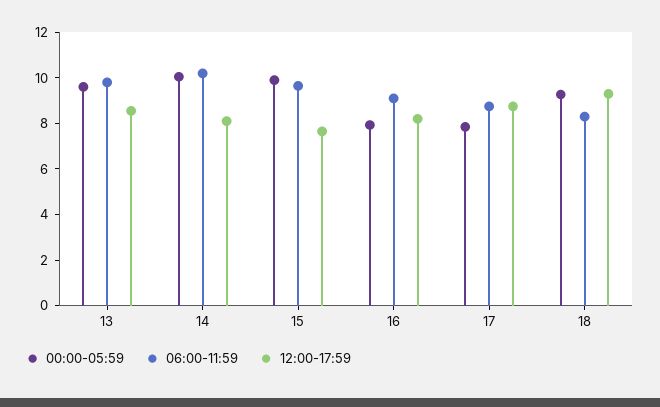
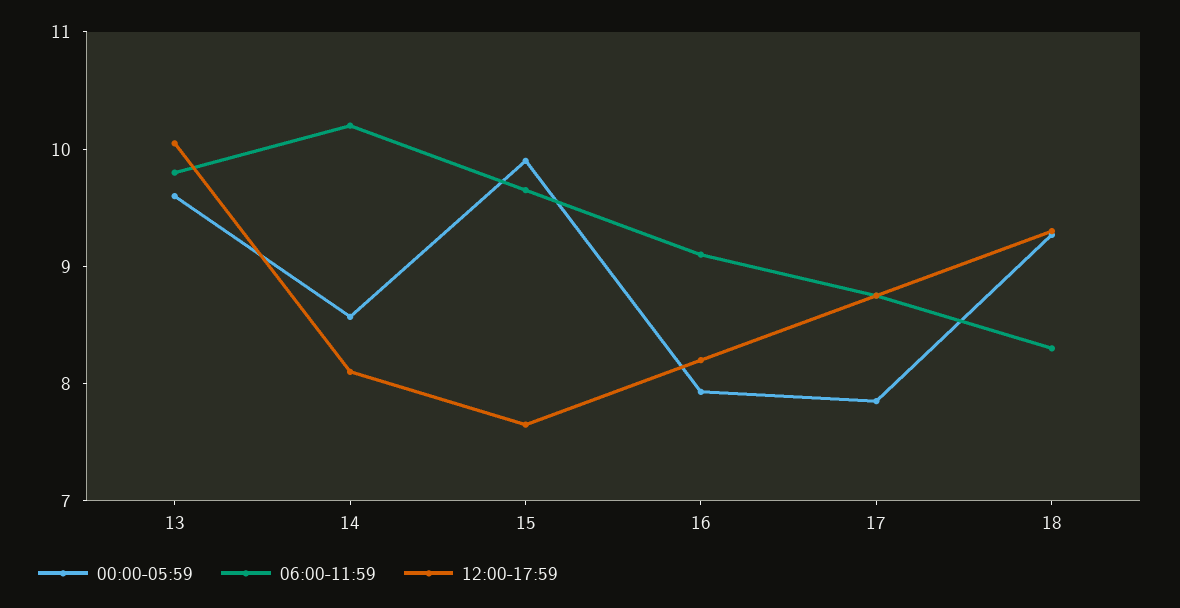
12:00-17:59, 13: 8.5 -> 10
00:00-05:59, 14: 10 -> 8.6

